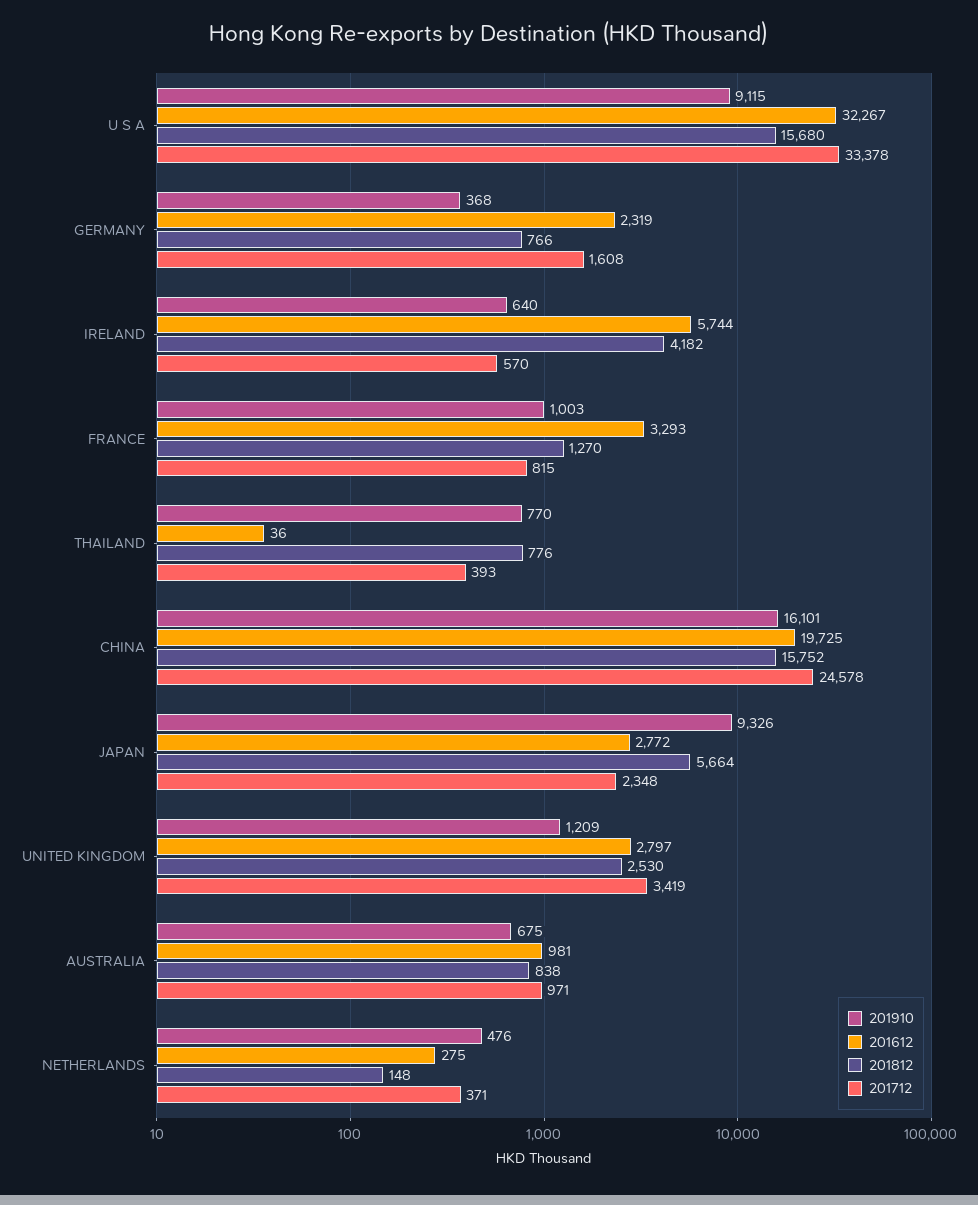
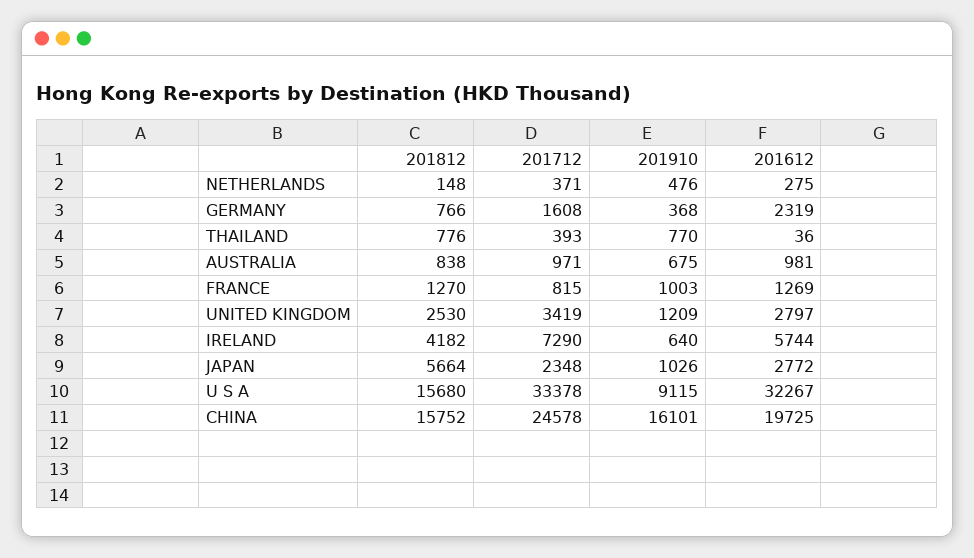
201712, IRELAND: 570 -> 7290
201612, FRANCE: 3293 -> 1269
201910, JAPAN: 9326 -> 1026

